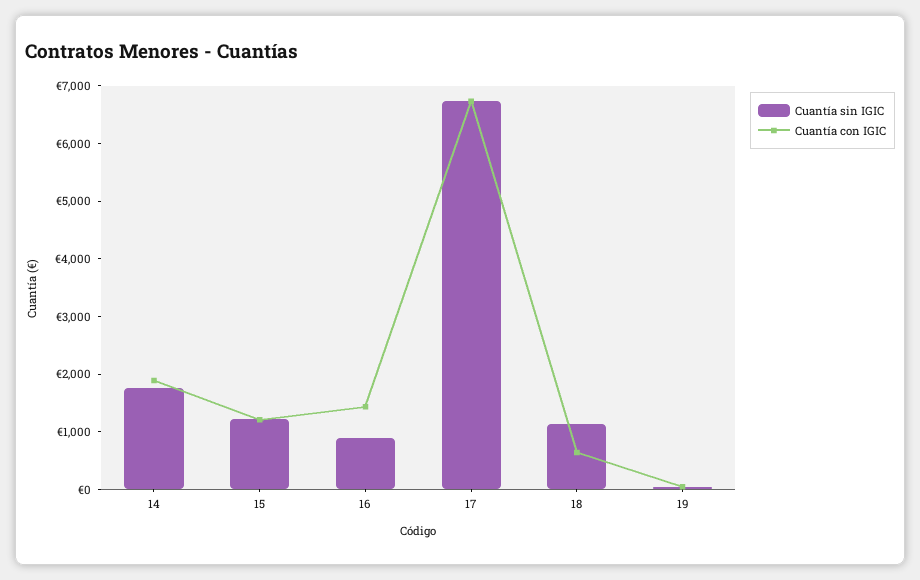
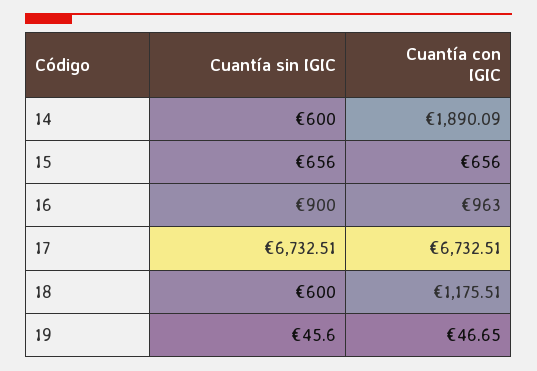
Cuantía sin IGIC, 14: 1800 -> 600
Cuantía sin IGIC, 15: 1200 -> 656
Cuantía con IGIC, 15: 1200 -> 656
Cuantía con IGIC, 16: 1400 -> 963
Cuantía sin IGIC, 18: 1200 -> 600
Cuantía con IGIC, 18: 600 -> 1175.51

